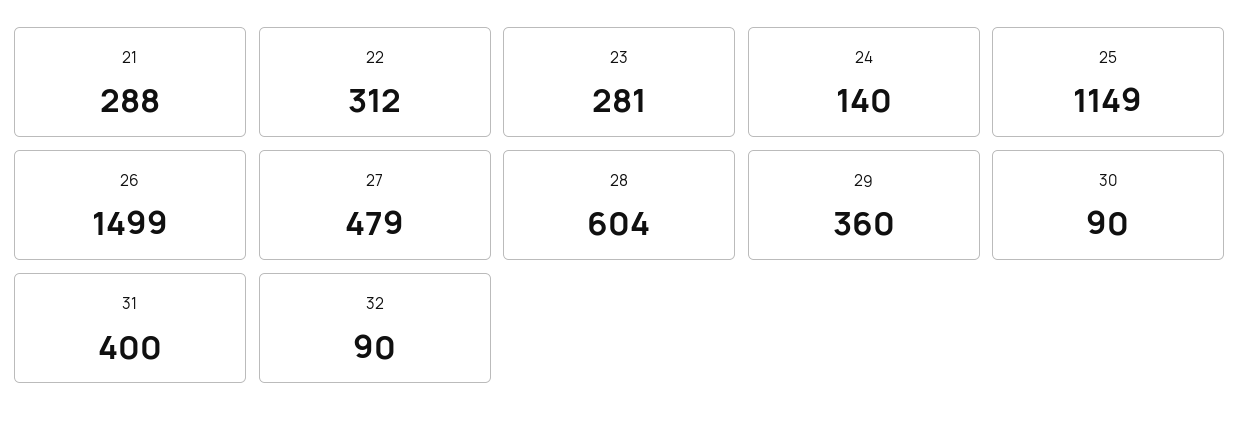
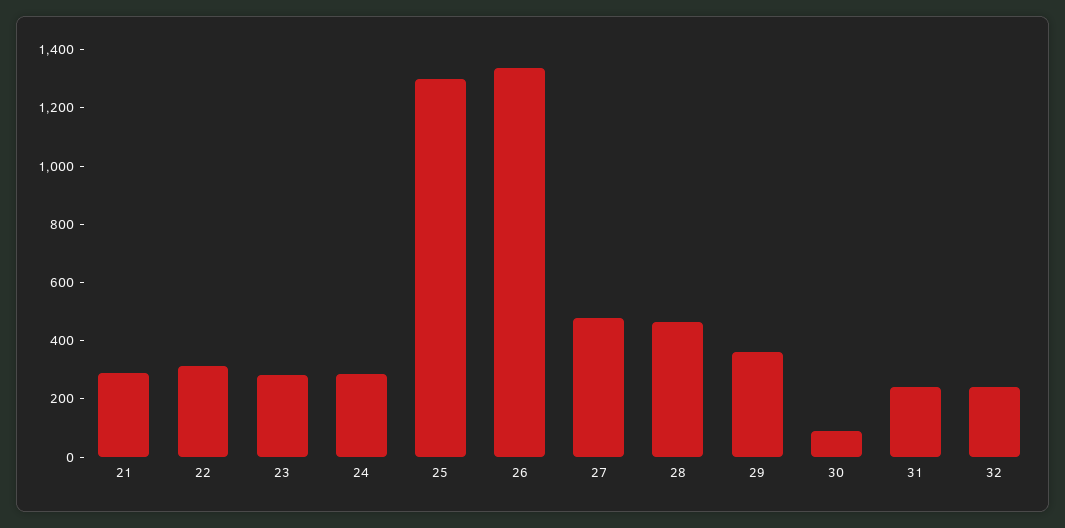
24: 140 -> 300
25: 1149 -> 1300
26: 1499 -> 1350
28: 604 -> 450
31: 400 -> 250
32: 90 -> 250

